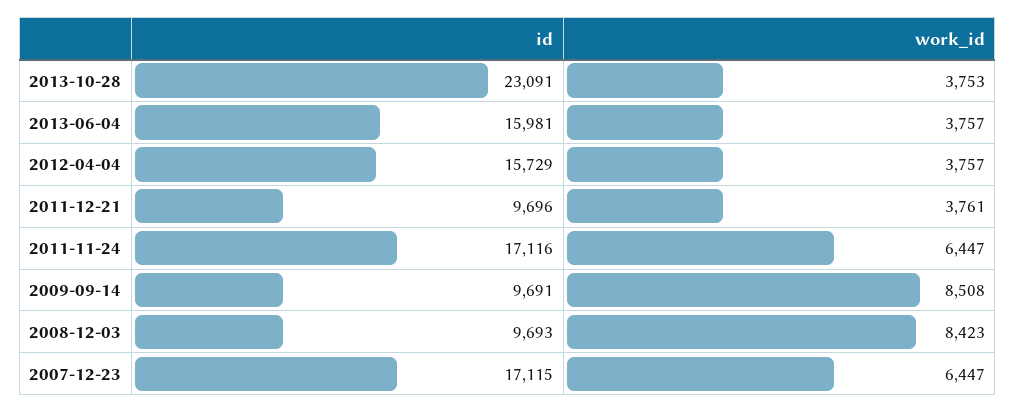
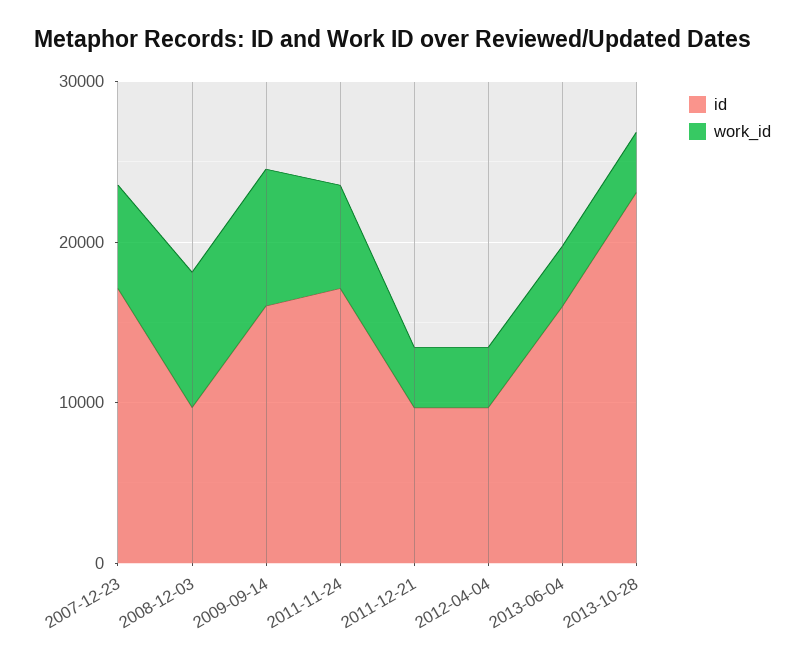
id, 2012-04-04: 15729 -> 10000
id, 2009-09-14: 9691 -> 16000

